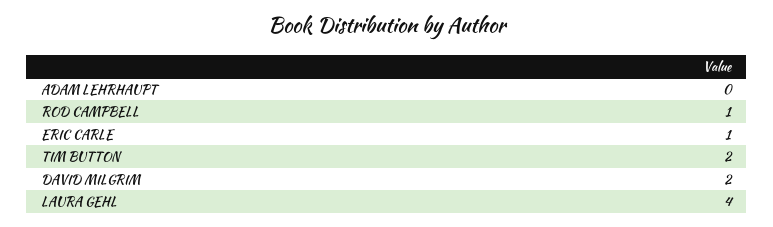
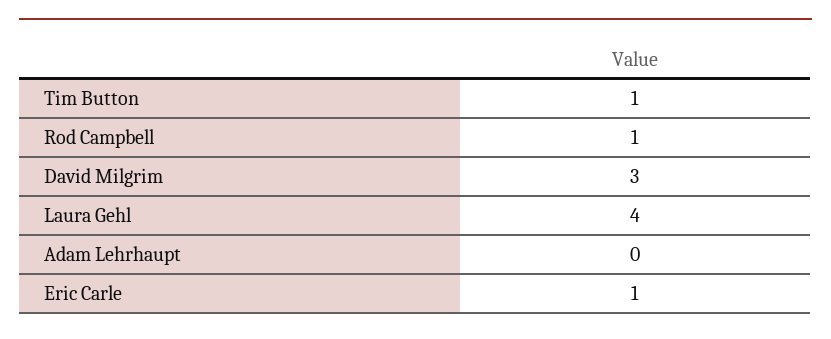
TIM BUTTON: 2 -> 1
DAVID MILGRIM: 2 -> 3

